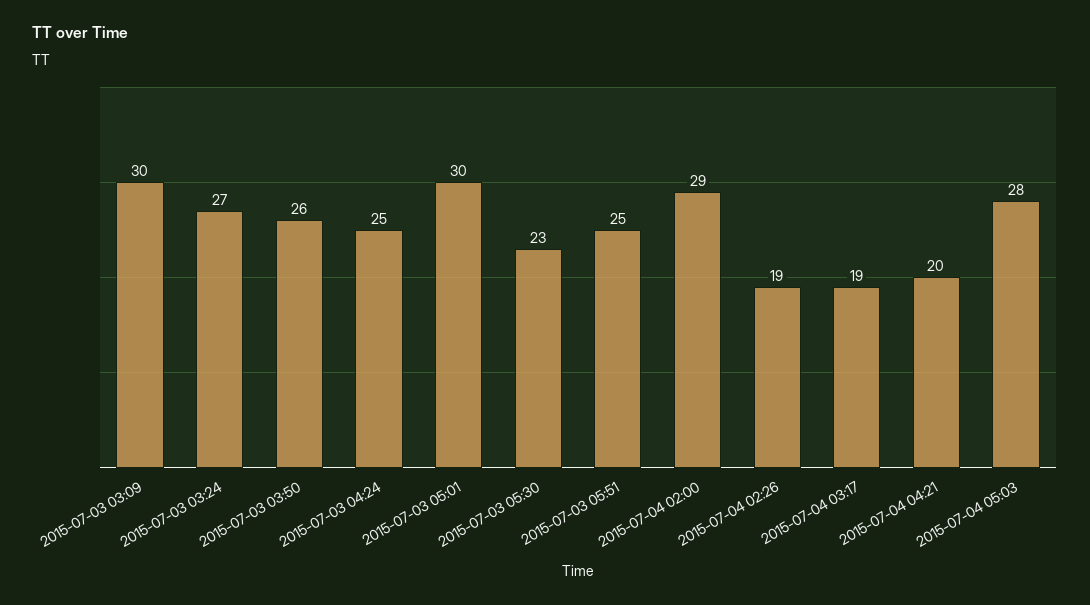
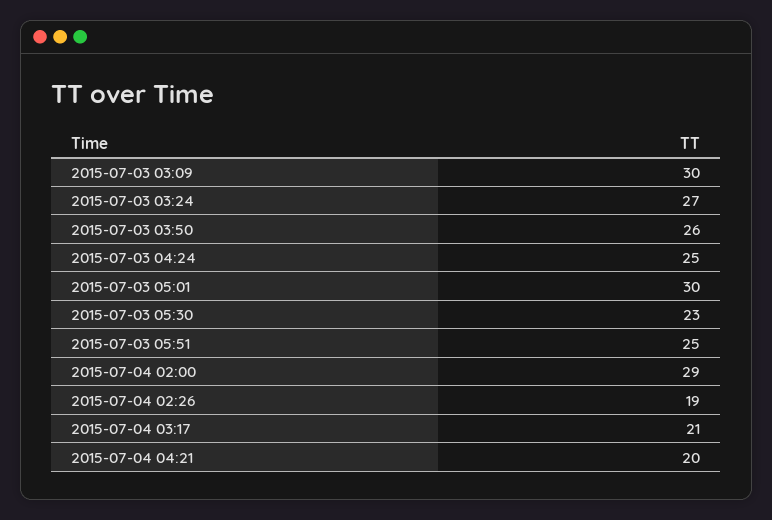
2015-07-04 03:17: 19 -> 21
2015-07-04 05:03: 28 -> none

